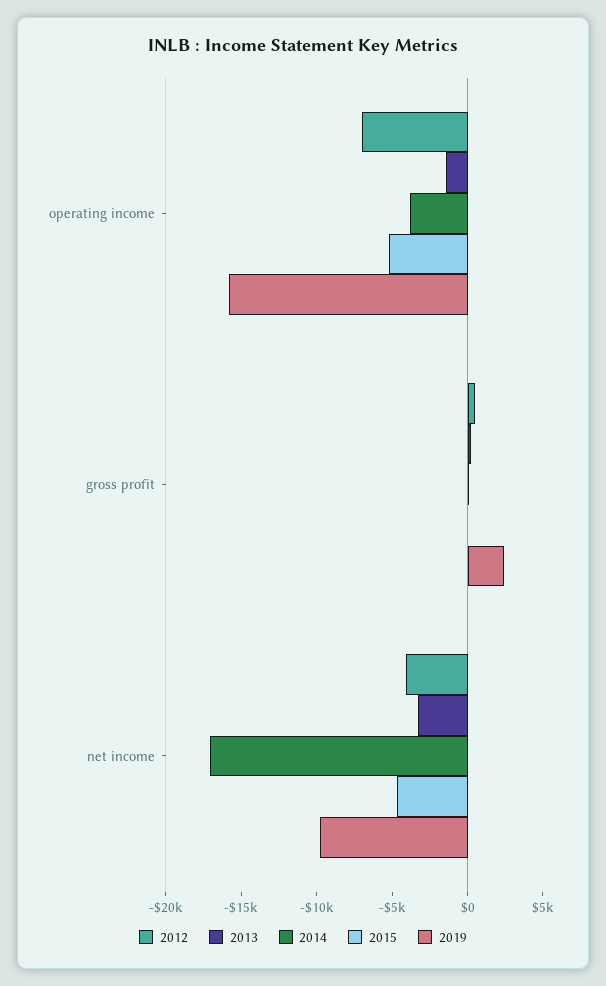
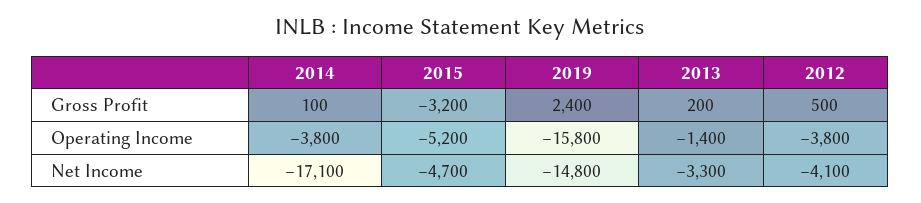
2012, operating income: -7000 -> -3800
2015, gross profit: 0 -> -3200
2019, net income: -10000 -> -14800

